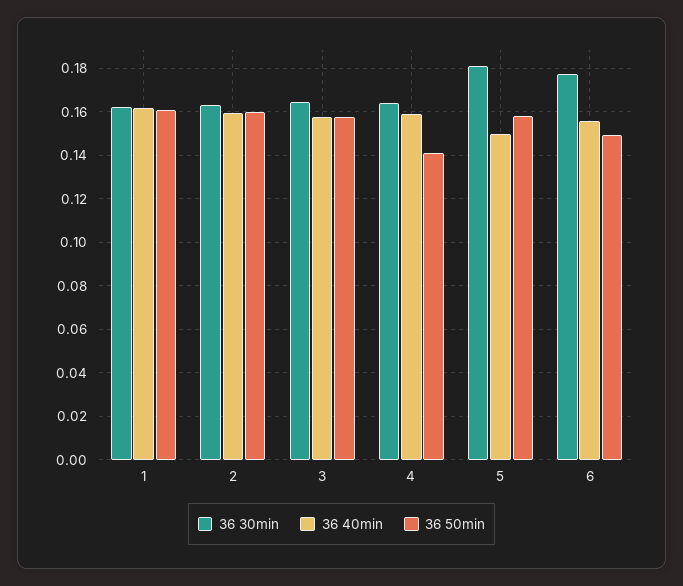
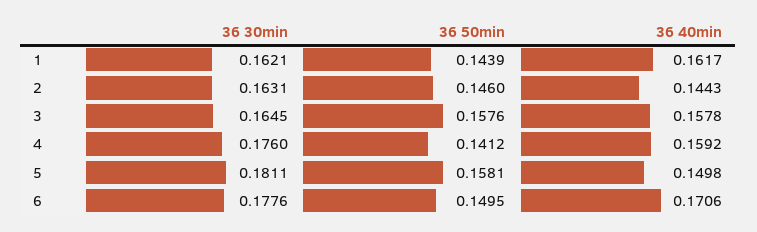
36 50min, 1: 0.16 -> 0.1439
36 40min, 2: 0.16 -> 0.1443
36 50min, 2: 0.16 -> 0.146
36 30min, 4: 0.165 -> 0.176
36 40min, 6: 0.155 -> 0.1706

